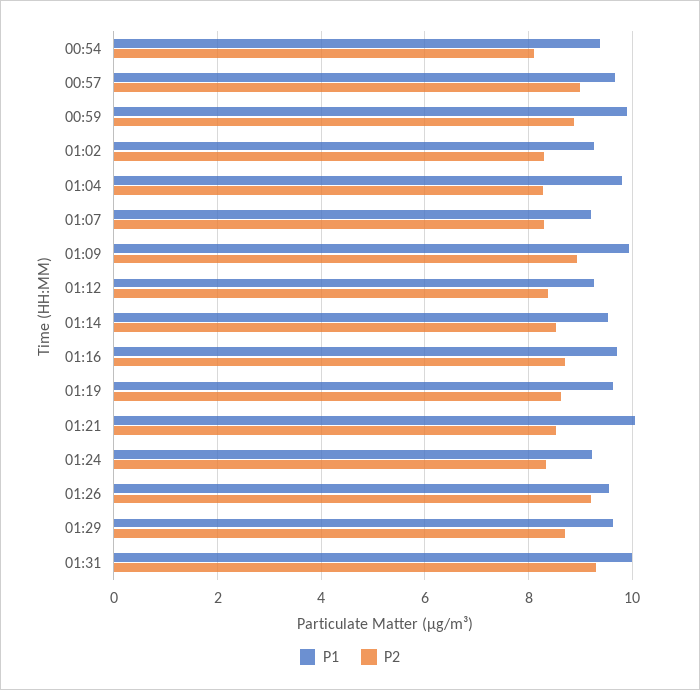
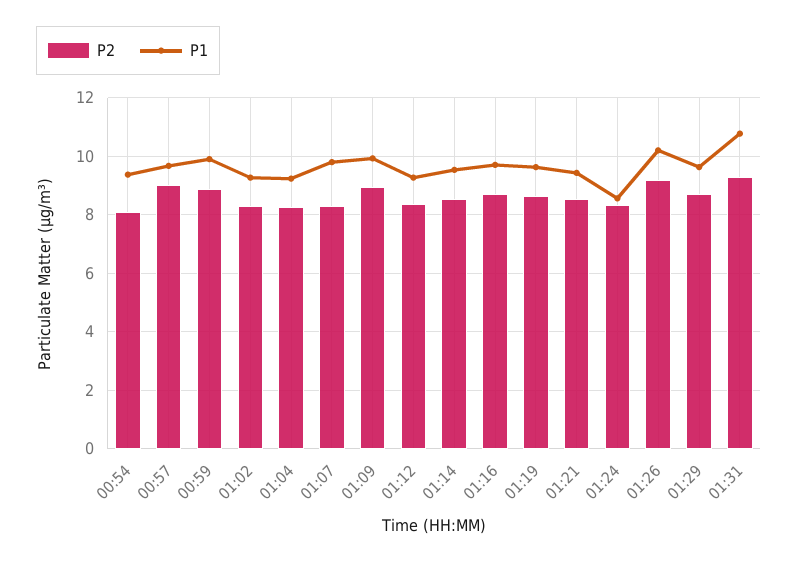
P1, 01:04: 9.8 -> 9.25
P1, 01:07: 9.2 -> 9.75
P1, 01:21: 10 -> 9.5
P1, 01:24: 9.2 -> 8.5
P1, 01:26: 9.6 -> 10.25
P1, 01:31: 10 -> 10.75

